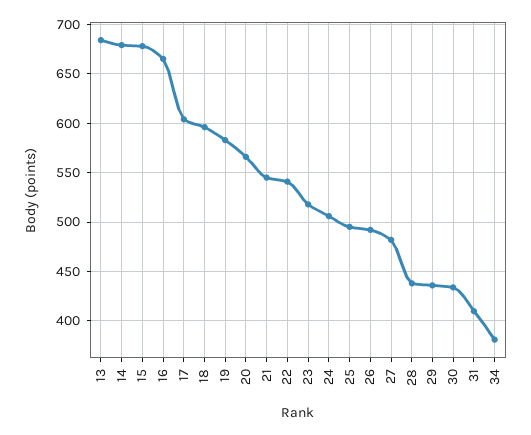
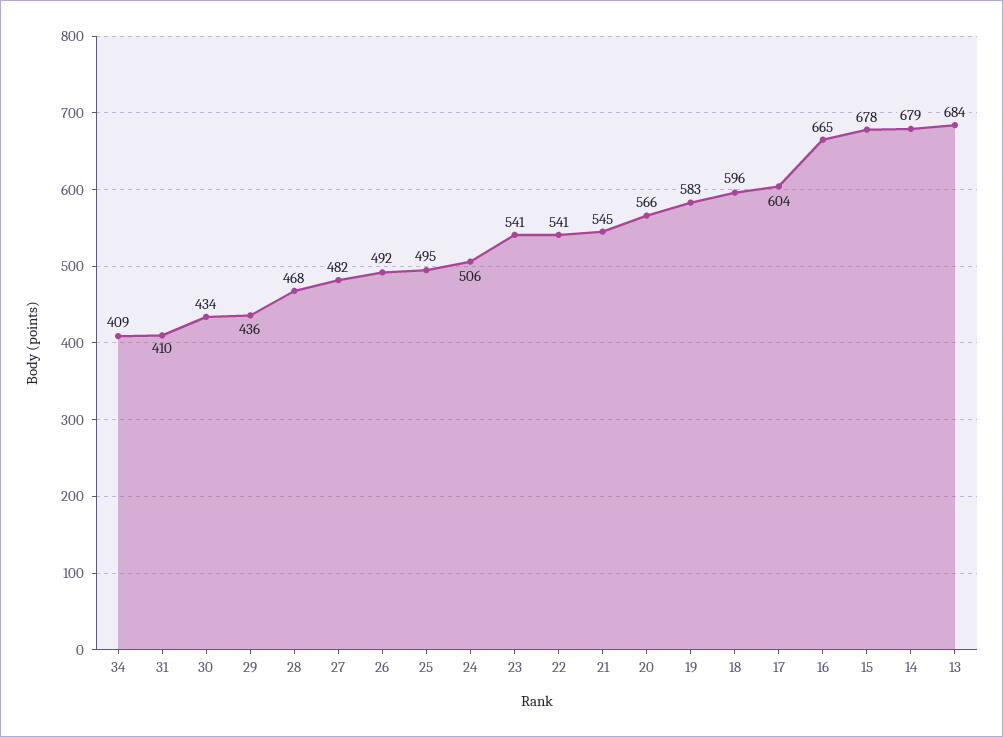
23: 520 -> 541
28: 440 -> 468
34: 380 -> 409

